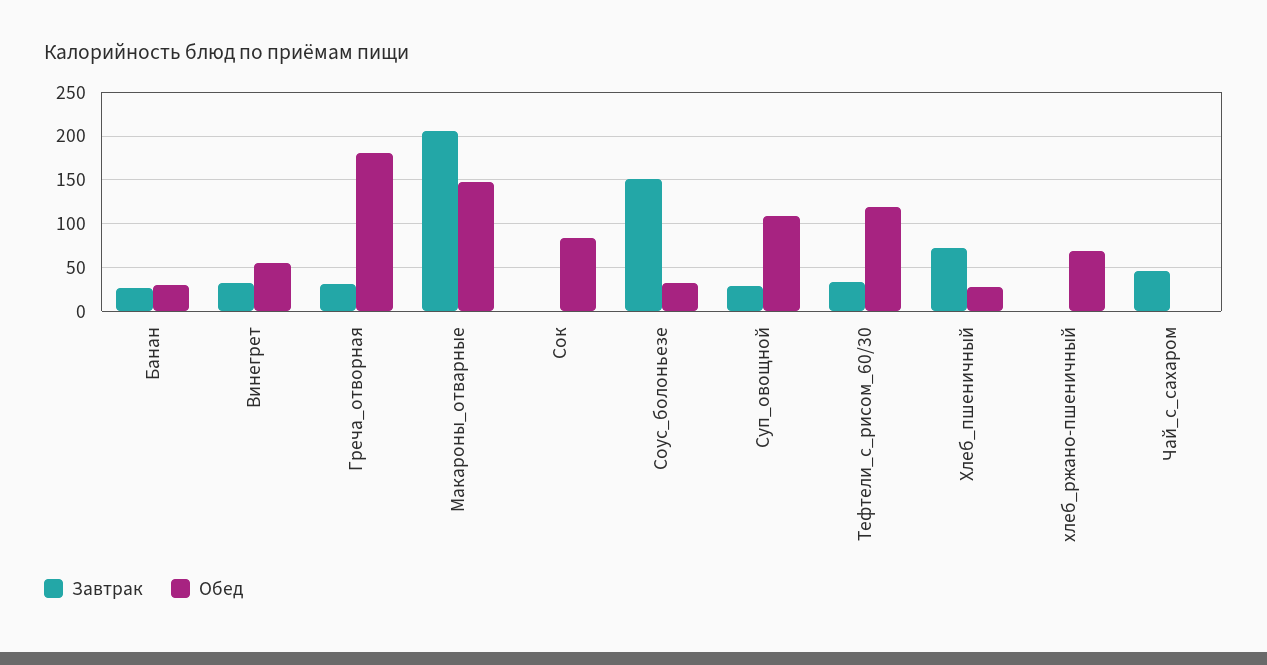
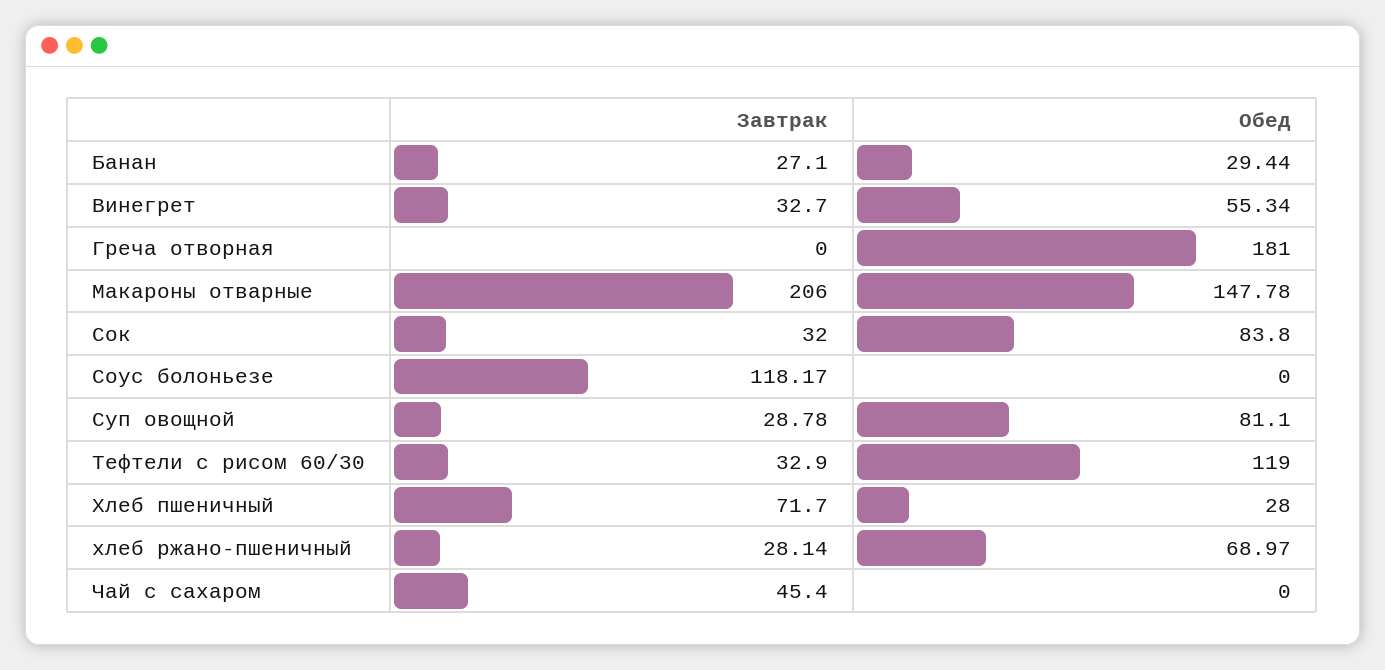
Завтрак, Греча_отворная: 30 -> 0
Завтрак, Сок: 0 -> 32
Завтрак, Соус_болоньезе: 150 -> 118.17
Обед, Соус_болоньезе: 30 -> 0
Обед, Суп_овощной: 110 -> 81.1
Завтрак, хлеб_ржано-пшеничный: 0 -> 28.14

